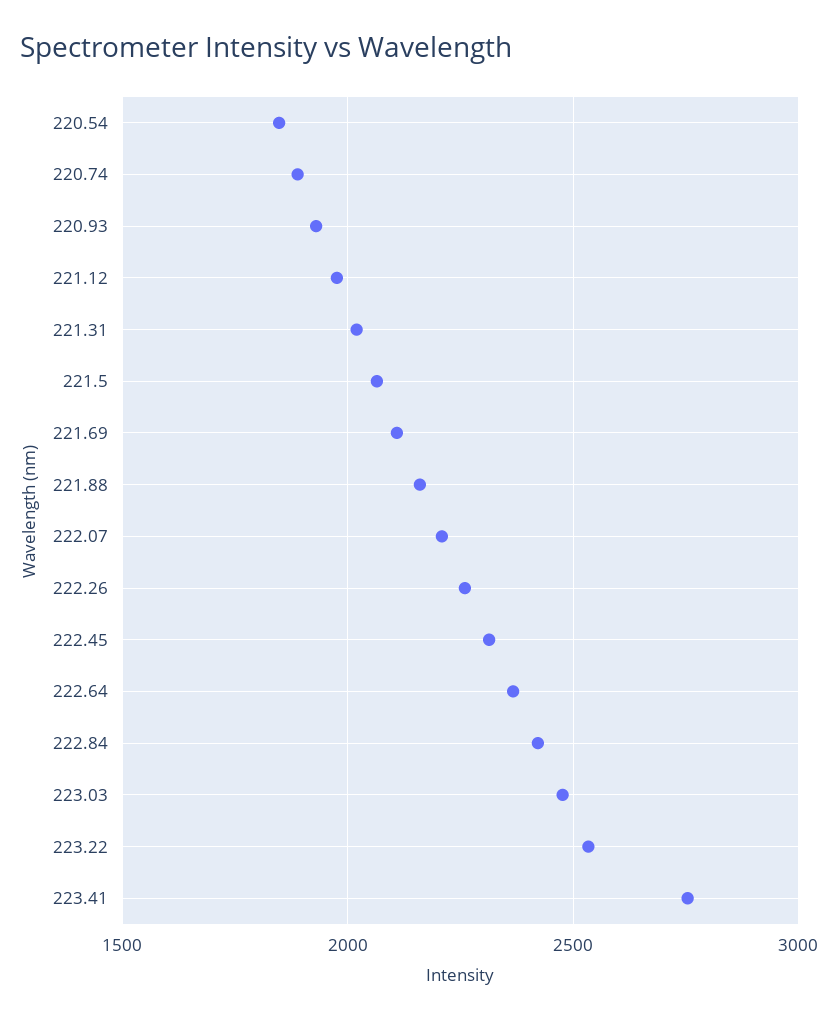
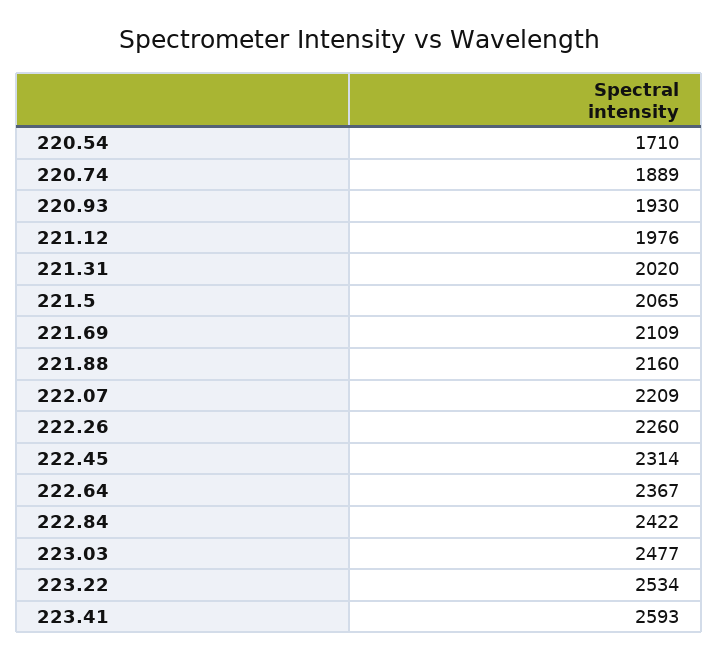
220.54: 1850 -> 1710
223.41: 2750 -> 2593

